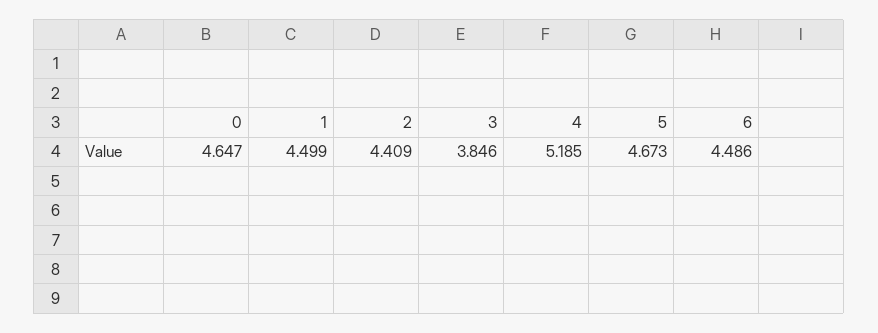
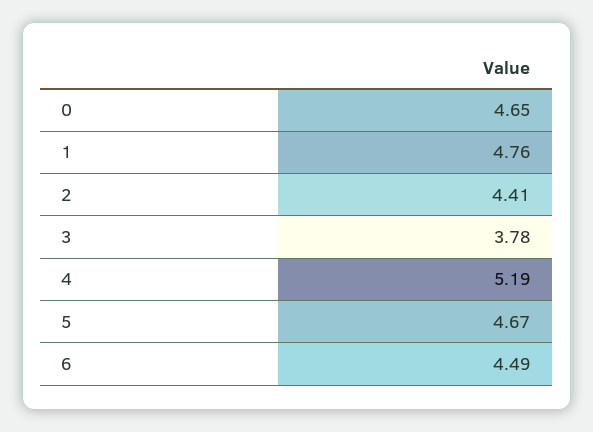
1: 4.499 -> 4.76
3: 3.846 -> 3.78

